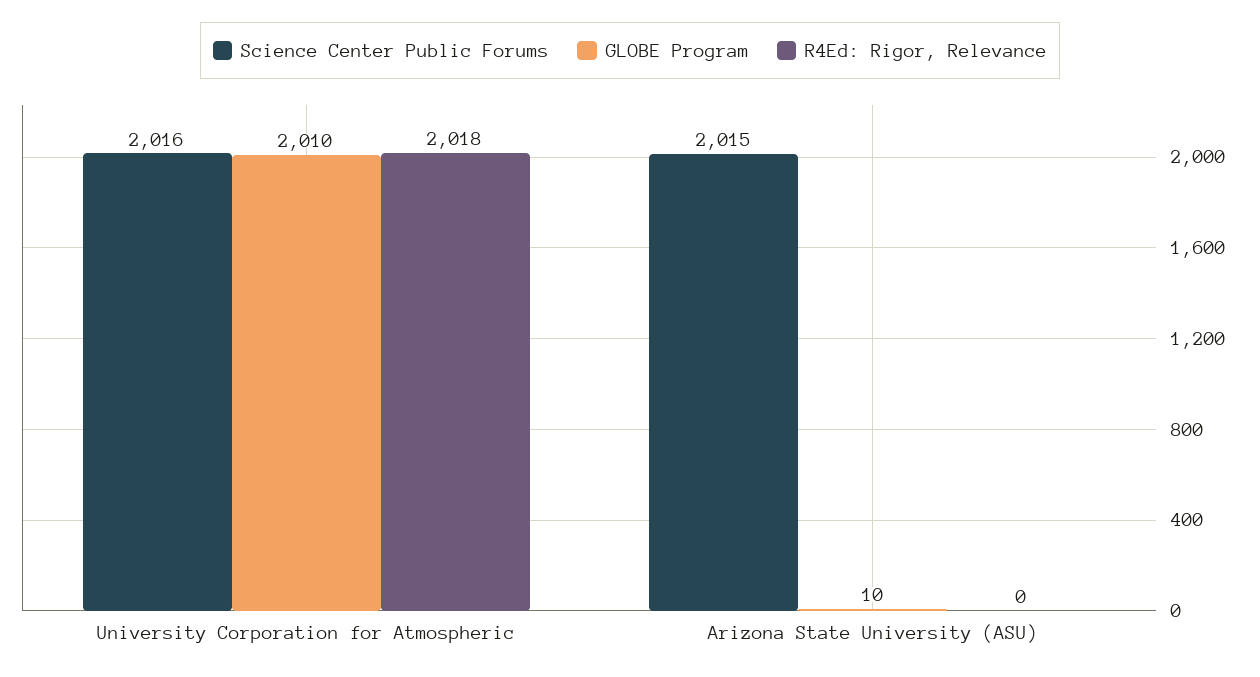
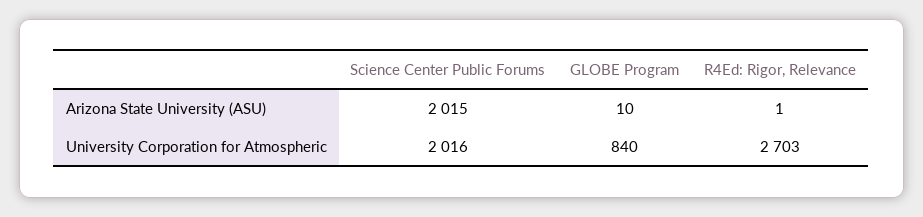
GLOBE Program, University Corporation for Atmospheric: 2010 -> 840
R4Ed: Rigor, Relevance, University Corporation for Atmospheric: 2018 -> 2703
R4Ed: Rigor, Relevance, Arizona State University (ASU): 0 -> 1

